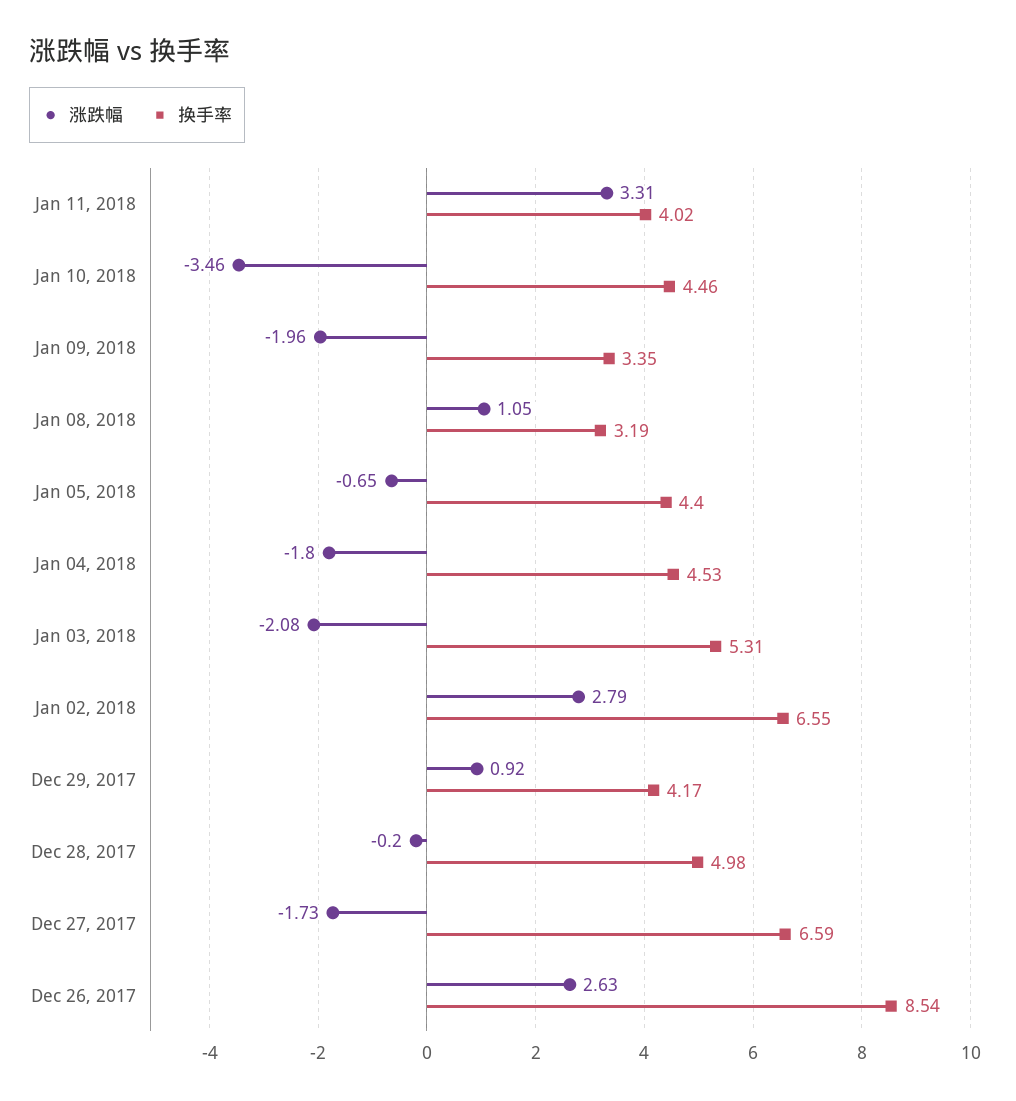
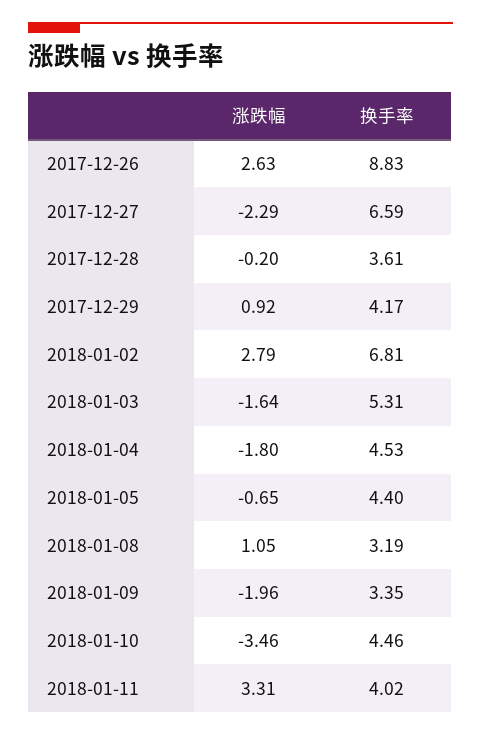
涨跌幅, Jan 03, 2018: -2.08 -> -1.64
换手率, Jan 02, 2018: 6.55 -> 6.81
换手率, Dec 28, 2017: 4.98 -> 3.61
涨跌幅, Dec 27, 2017: -1.73 -> -2.29
换手率, Dec 26, 2017: 8.54 -> 8.83

